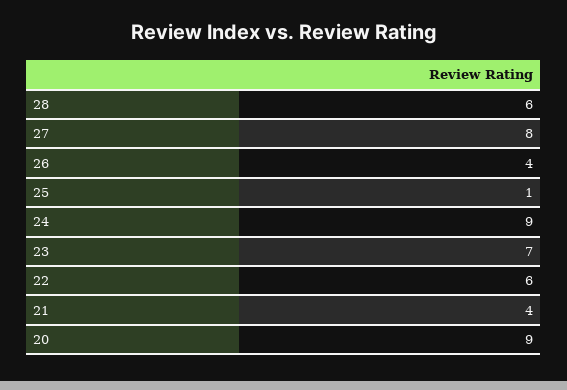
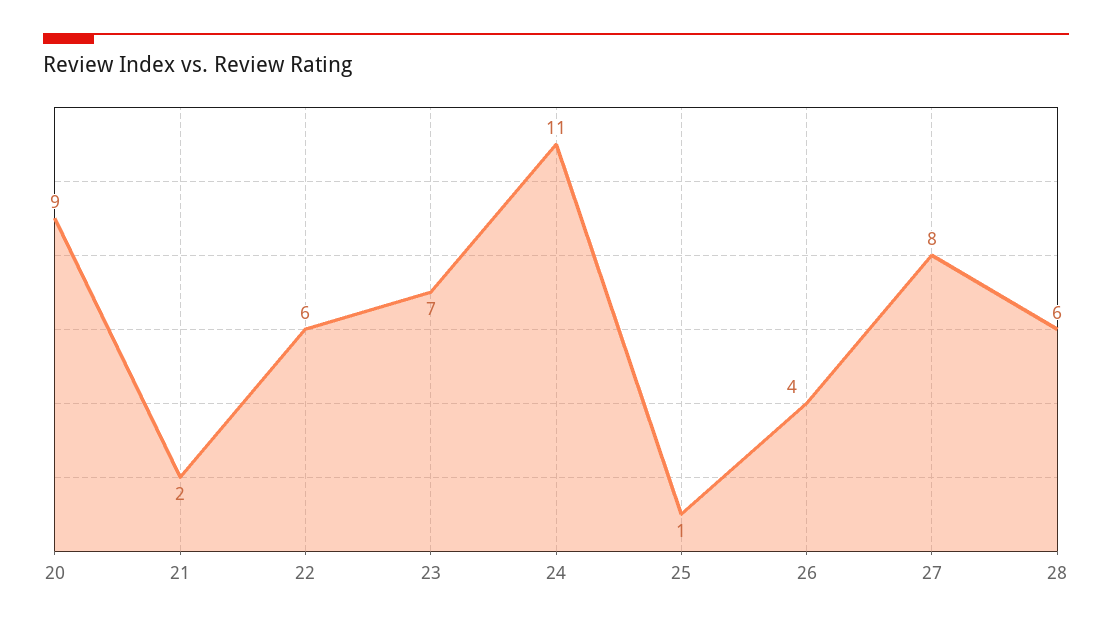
24: 9 -> 11
21: 4 -> 2

